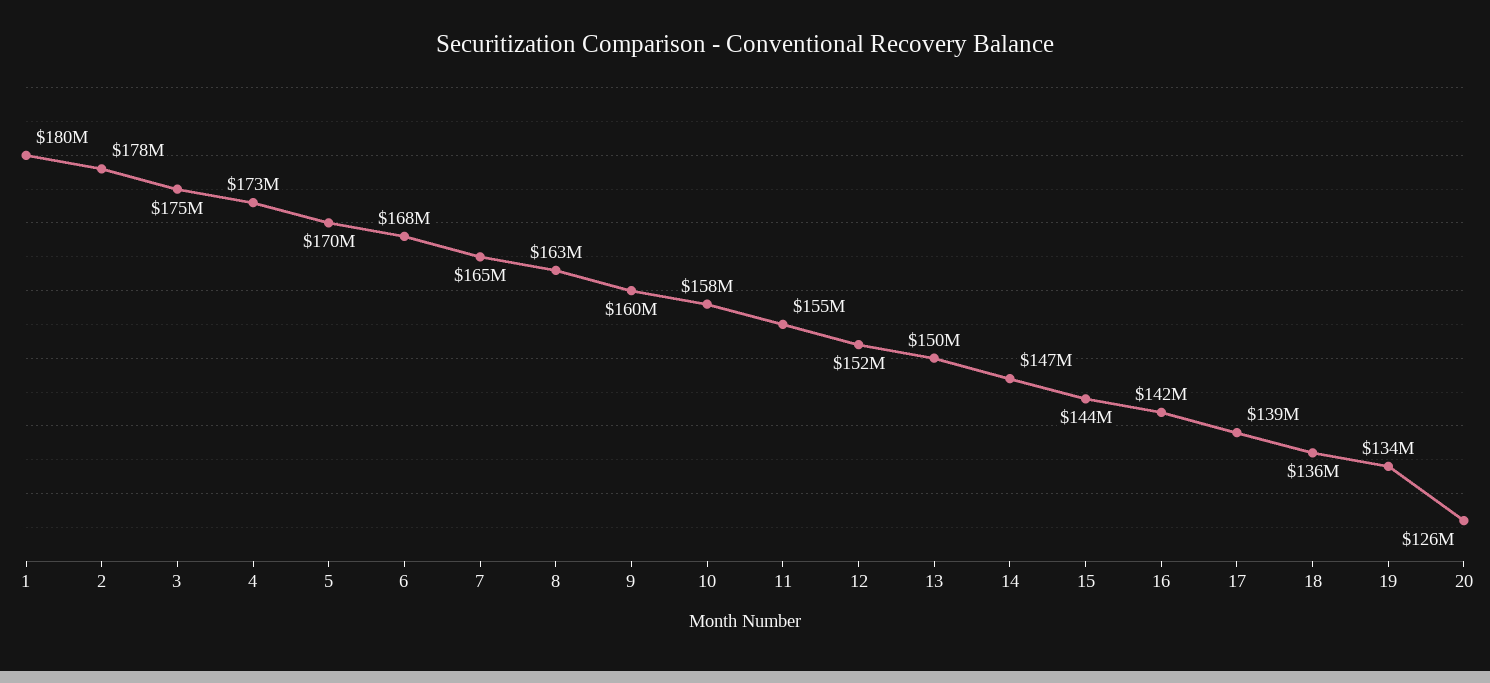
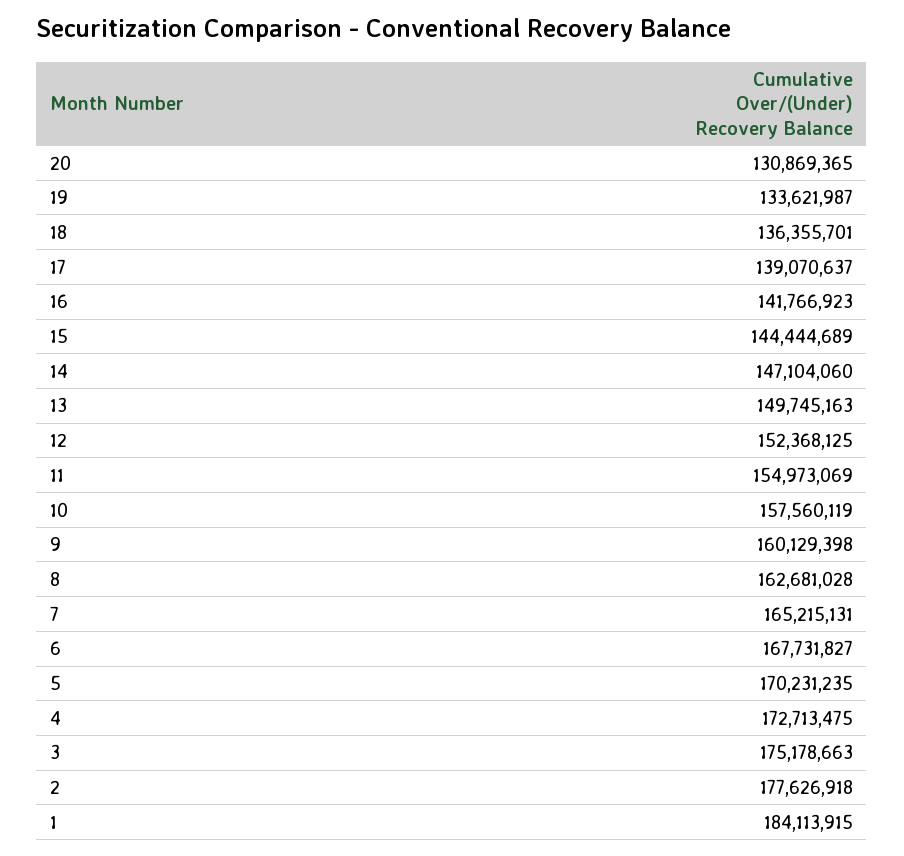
1: 180000000 -> 184113915
20: 126000000 -> 130869365

